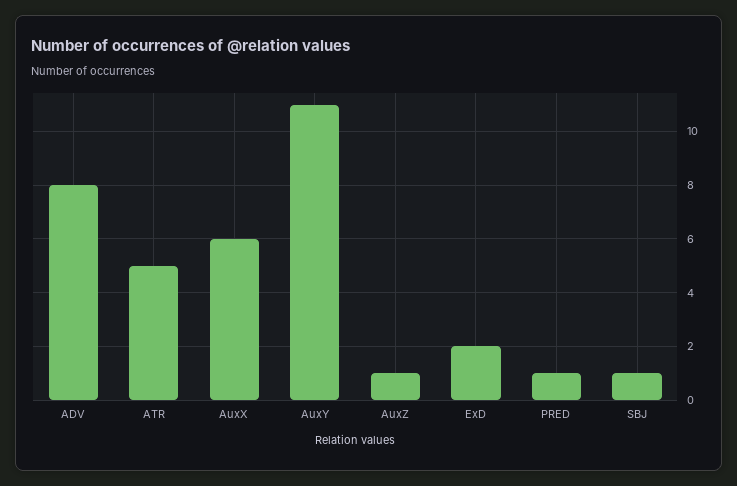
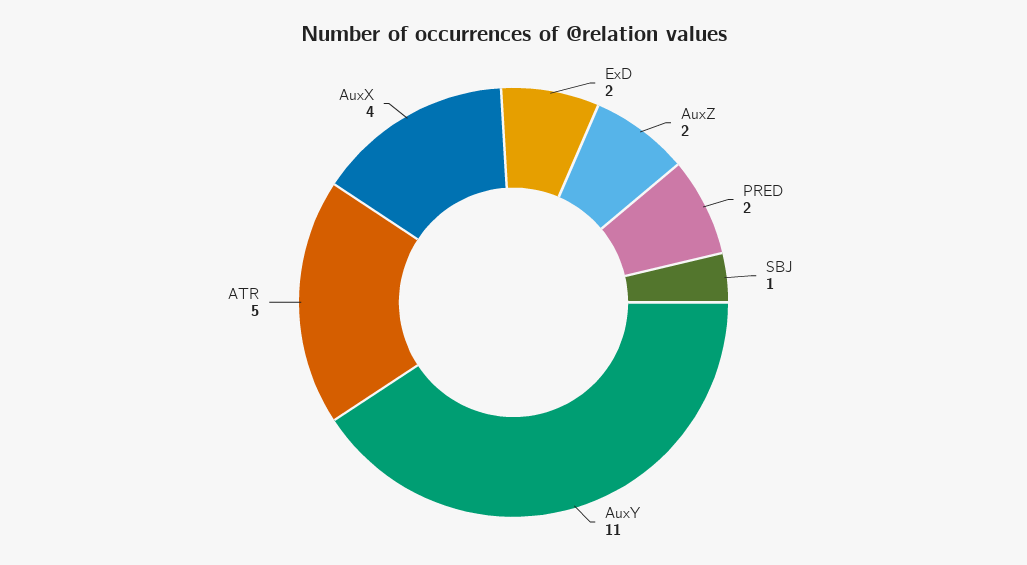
ADV: 8 -> none
AuxX: 6 -> 4
AuxZ: 1 -> 2
PRED: 1 -> 2

